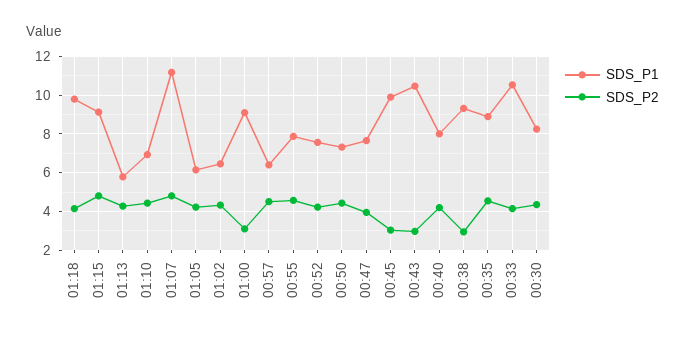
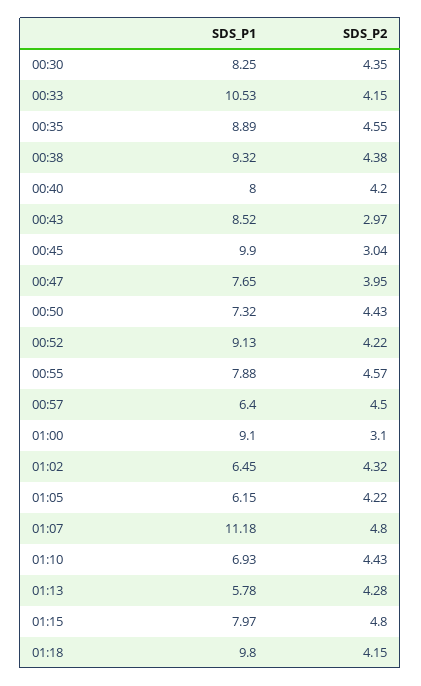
SDS_P1, 01:15: 9 -> 7.97
SDS_P1, 00:52: 7.5 -> 9.13
SDS_P1, 00:43: 10.5 -> 8.52
SDS_P2, 00:38: 3 -> 4.38

